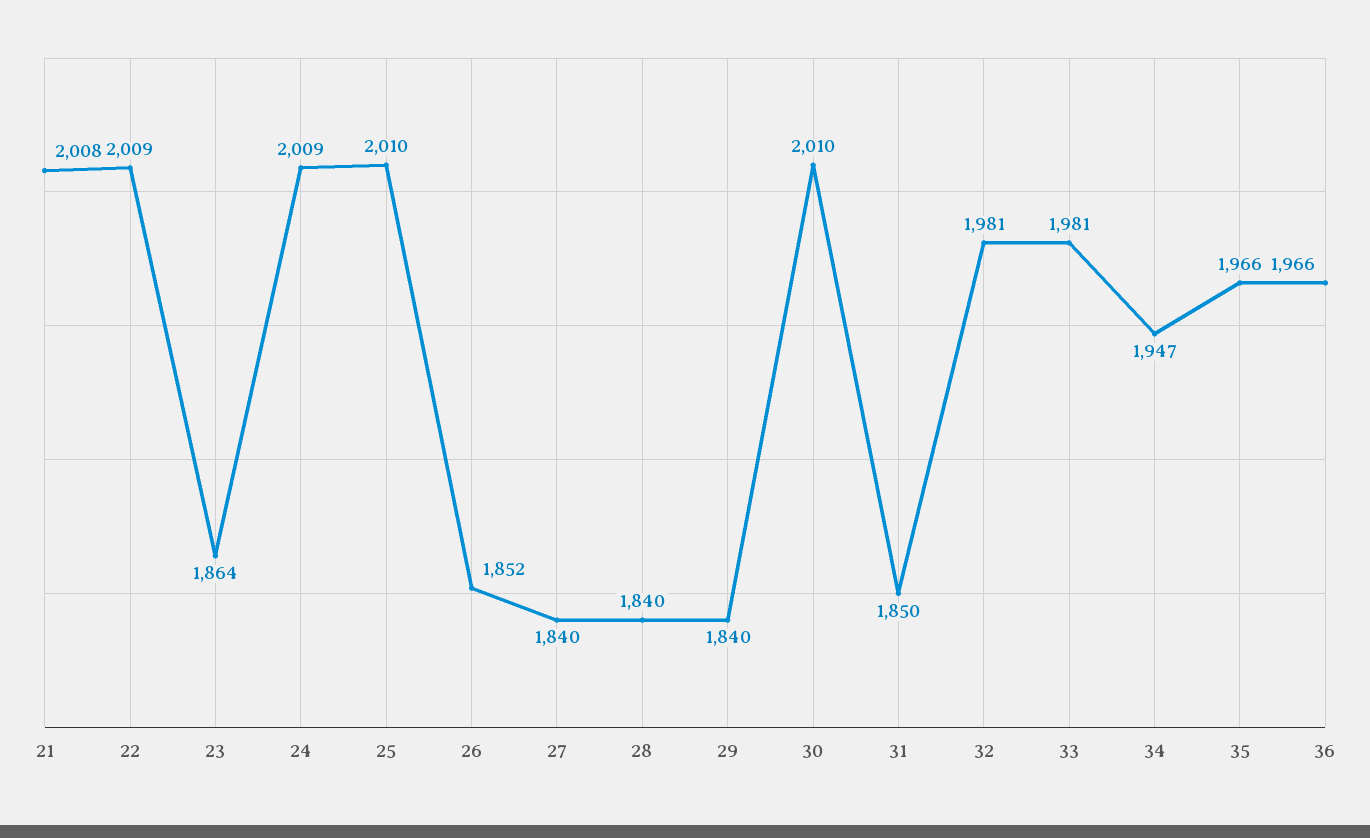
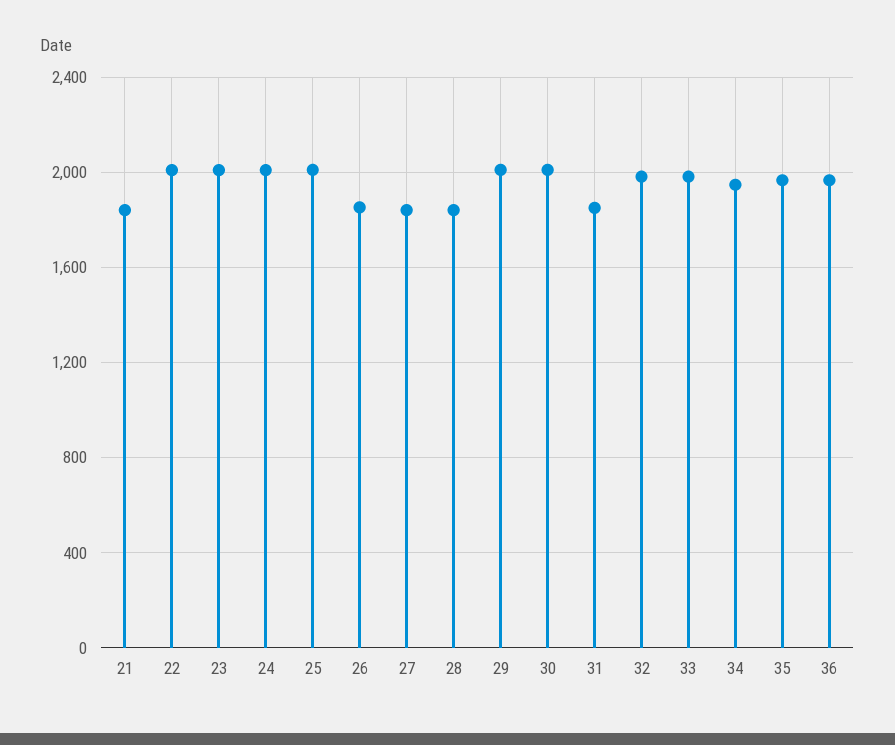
21: 2008 -> 1850
23: 1864 -> 2000
29: 1840 -> 2000

